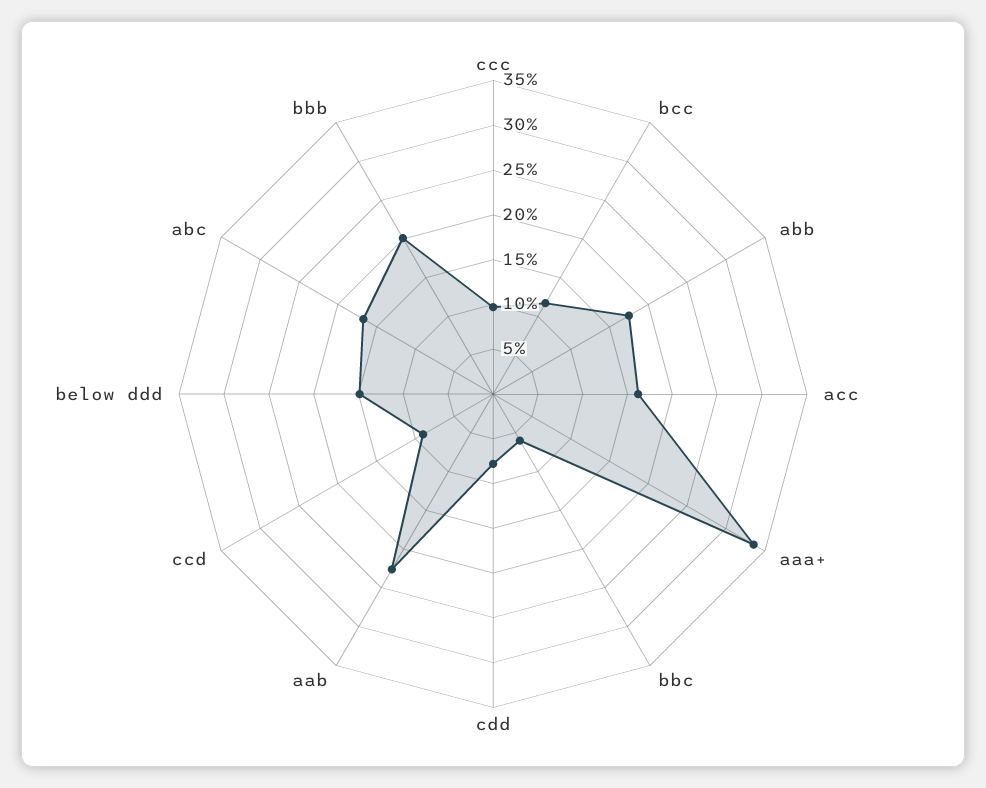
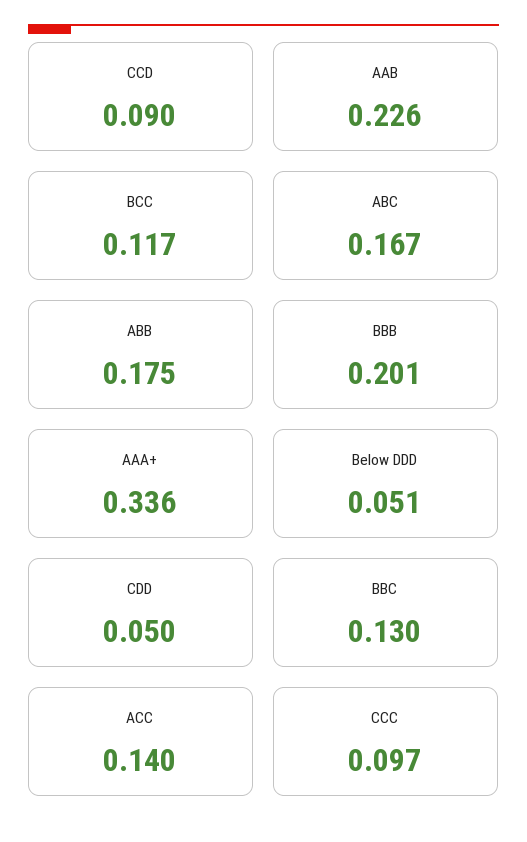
acc: 0.16 -> 0.14
bbc: 0.06 -> 0.13
cdd: 0.08 -> 0.05
below ddd: 0.15 -> 0.051

